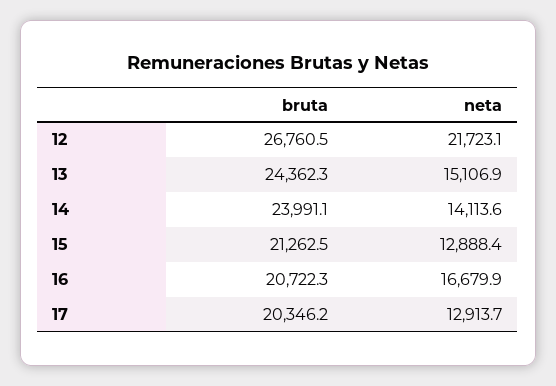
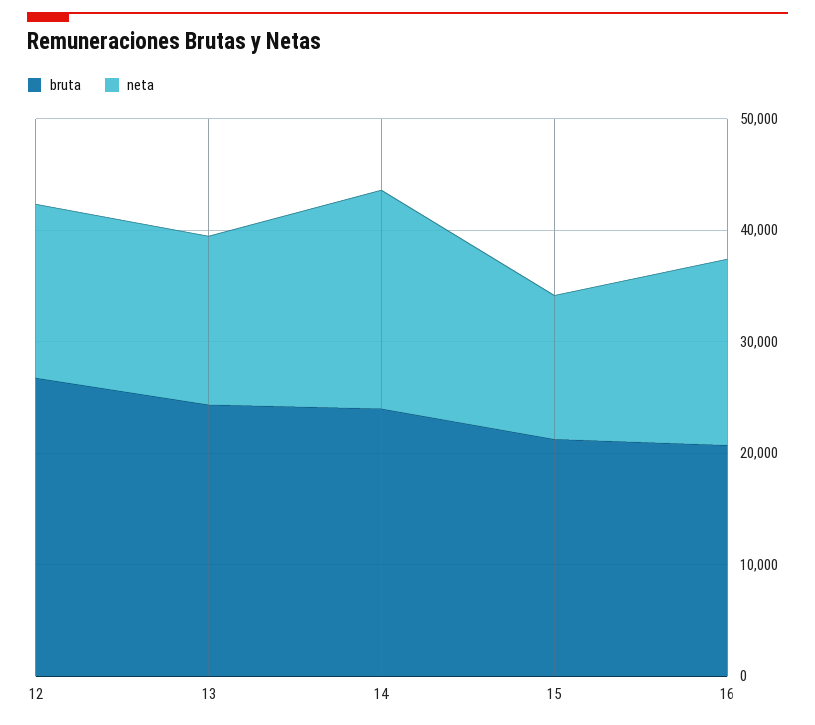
neta, 12: 21723.1 -> 16000
neta, 14: 14113.6 -> 20000
bruta, 17: 20346.2 -> none
neta, 17: 12913.7 -> none

